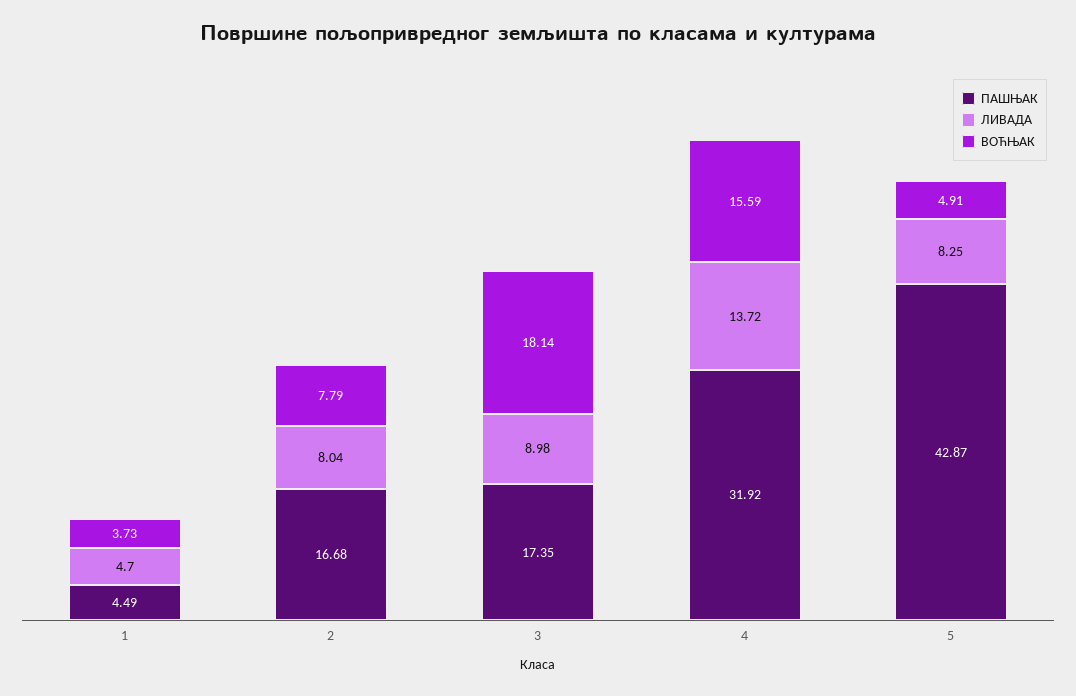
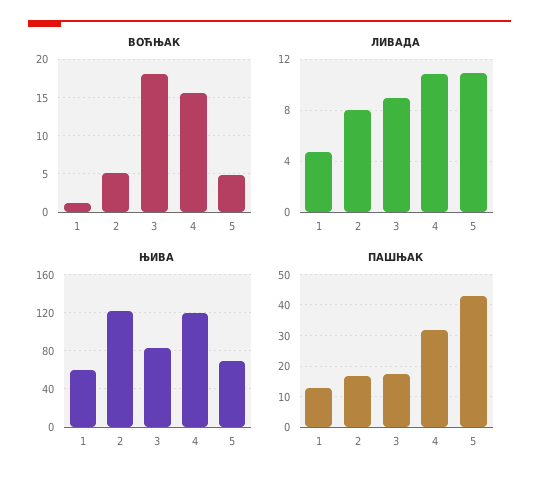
ПАШЊАК, 1: 4.49 -> 12
ВОЋЊАК, 1: 3.73 -> 1
ВОЋЊАК, 2: 7.79 -> 5
ЛИВАДА, 4: 13.72 -> 11
ЛИВАДА, 5: 8.25 -> 11
ЊИВА, 1: none -> 60
ЊИВА, 2: none -> 120
ЊИВА, 3: none -> 80
ЊИВА, 4: none -> 120
ЊИВА, 5: none -> 70

